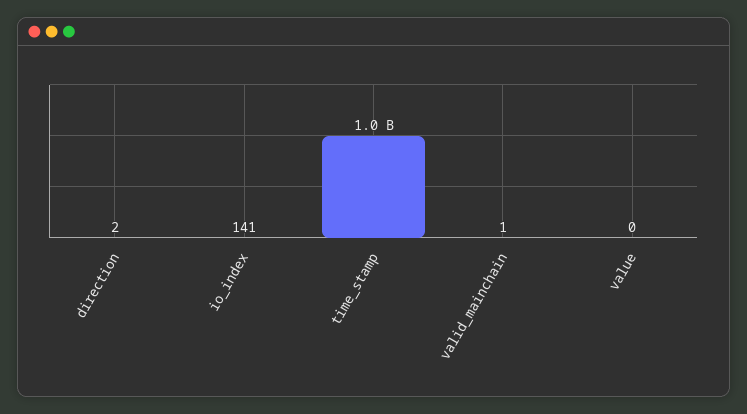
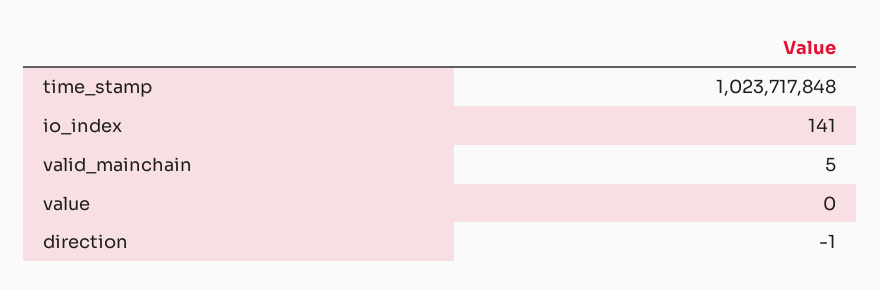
direction: 2 -> -1
valid_mainchain: 1 -> 5

